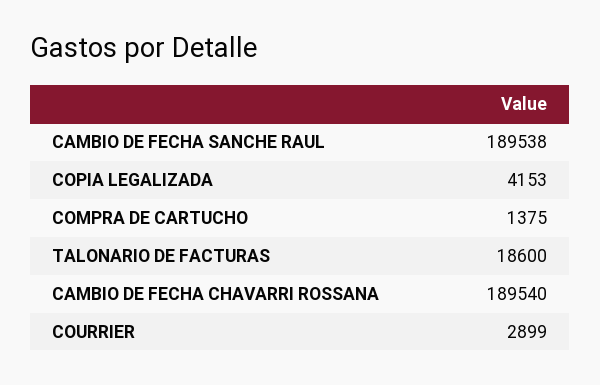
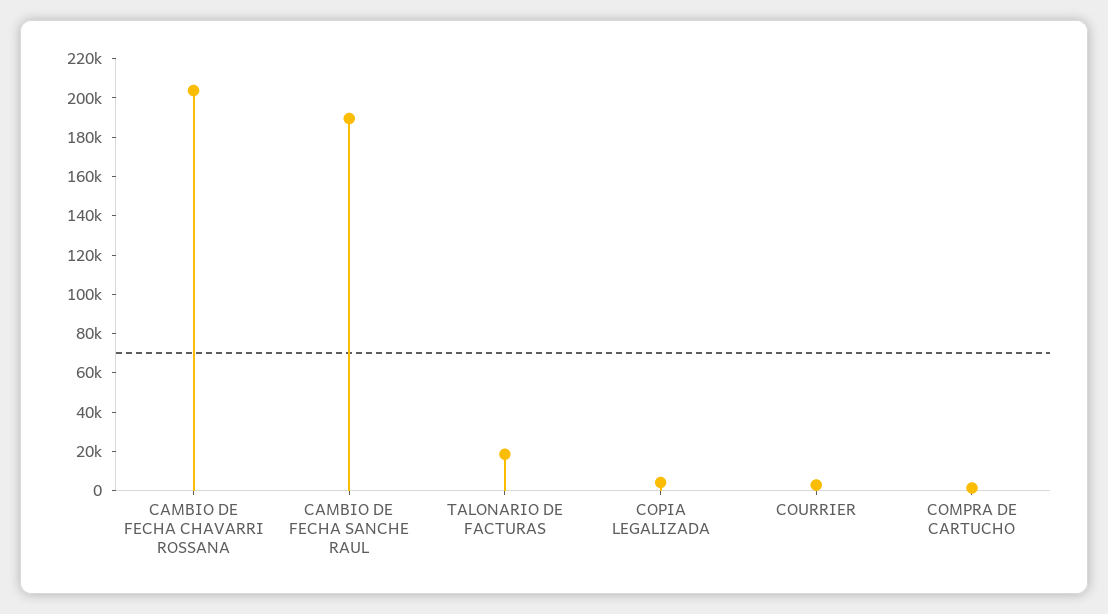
CAMBIO DE FECHA CHAVARRI ROSSANA: 189540 -> 205000

